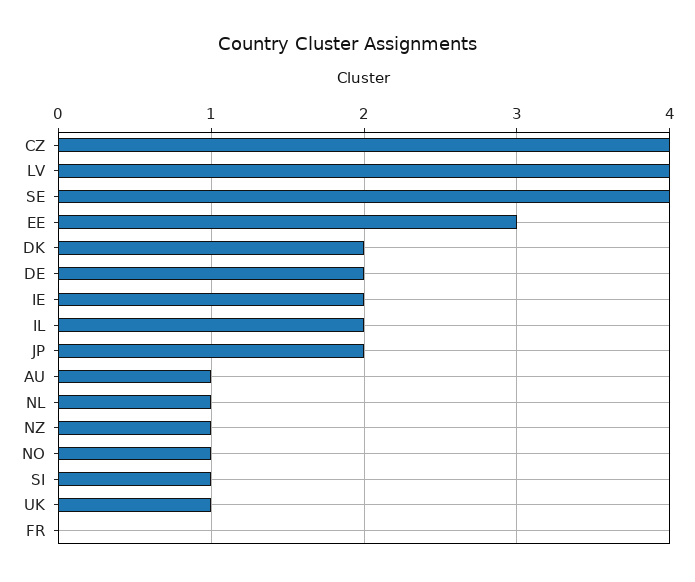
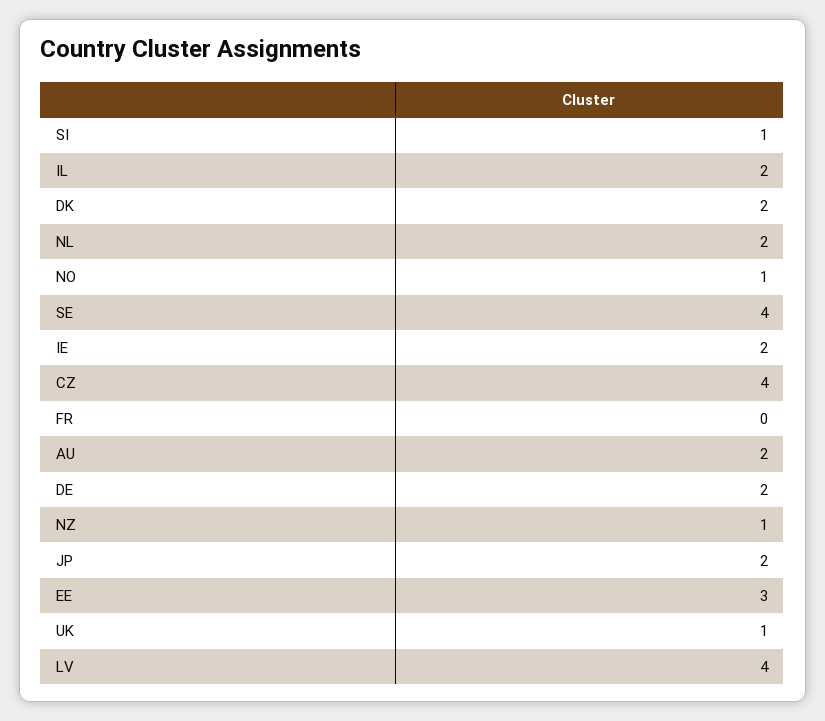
AU: 1 -> 2
NL: 1 -> 2

